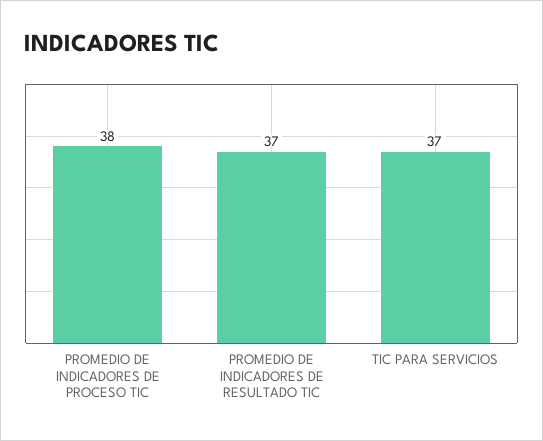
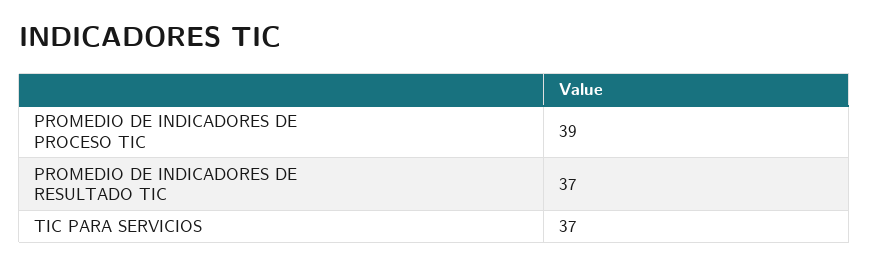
PROMEDIO DE INDICADORES DE PROCESO TIC: 38 -> 39

